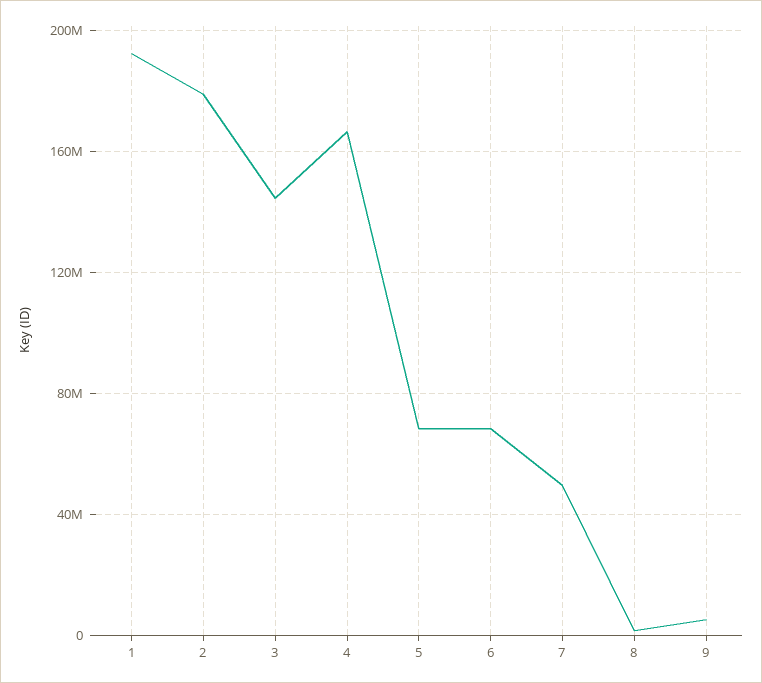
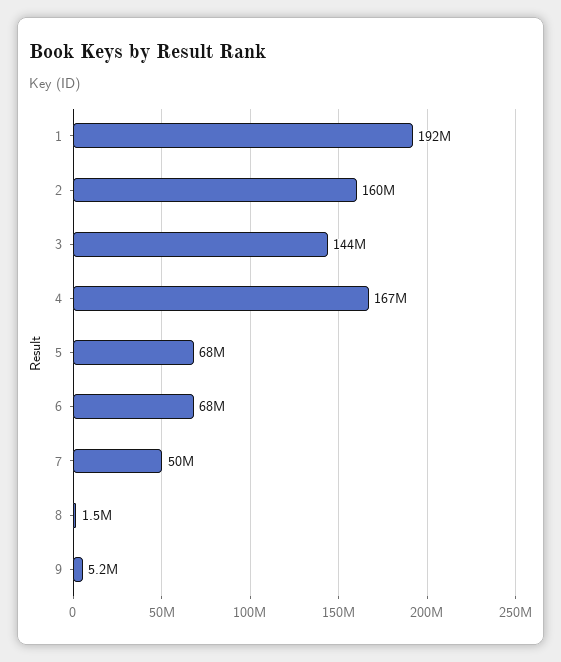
2: 180000000 -> 160000000

